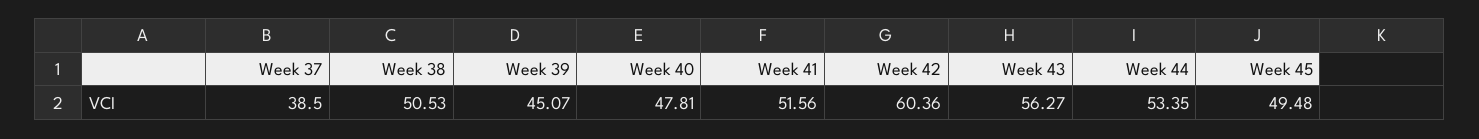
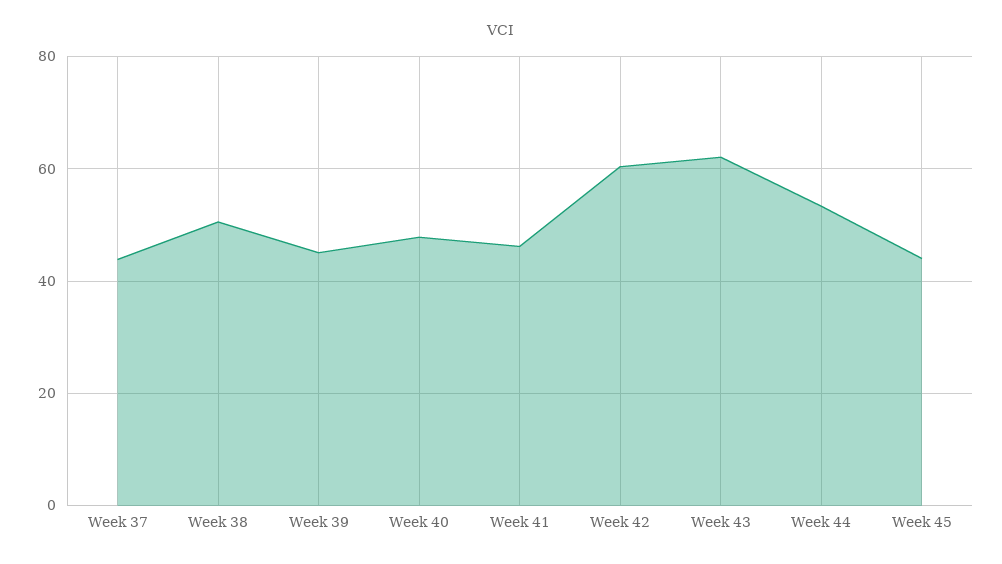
Week 37: 38.5 -> 44
Week 41: 51.56 -> 46
Week 43: 56.27 -> 62
Week 45: 49.48 -> 44

